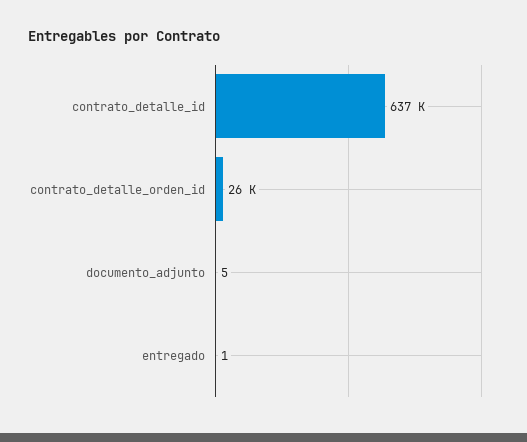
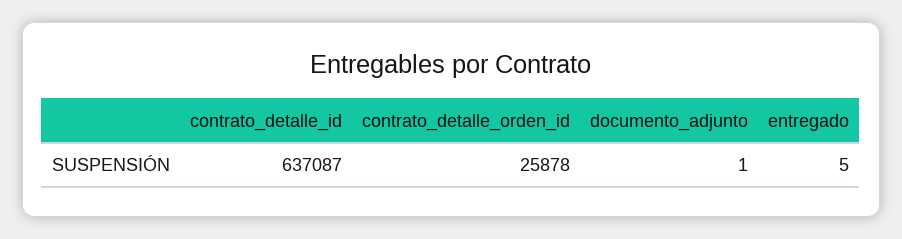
documento_adjunto: 5 -> 1
entregado: 1 -> 5

